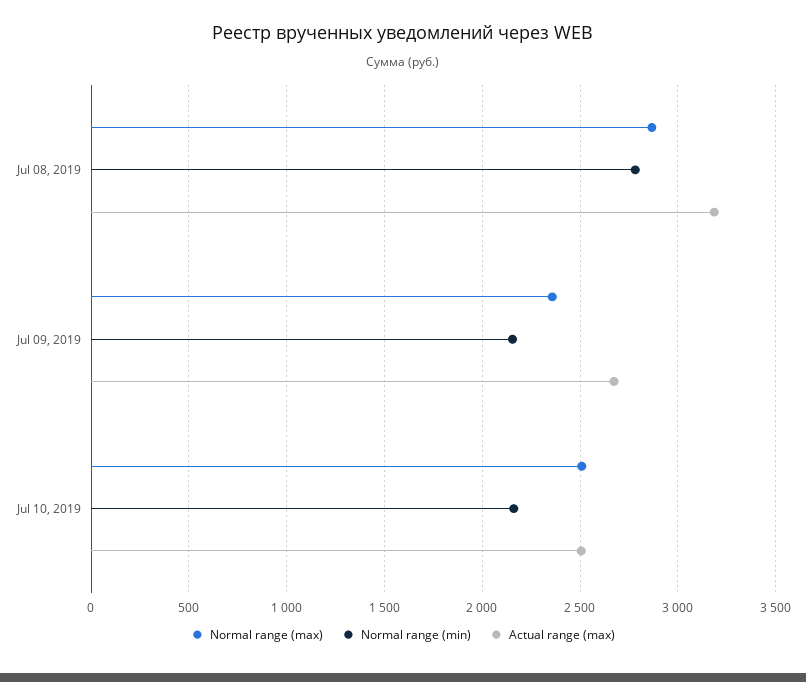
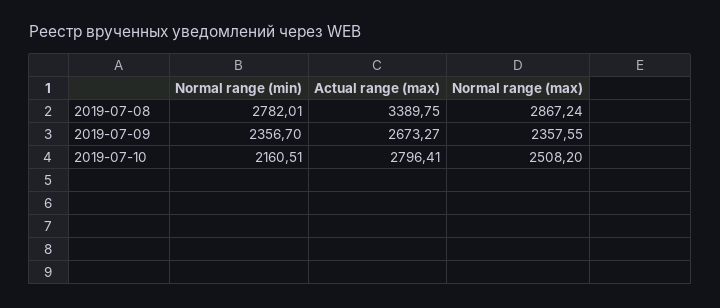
Actual range (max), Jul 08, 2019: 3200 -> 3389.75
Normal range (min), Jul 09, 2019: 2150 -> 2356.7
Actual range (max), Jul 10, 2019: 2500 -> 2796.41

